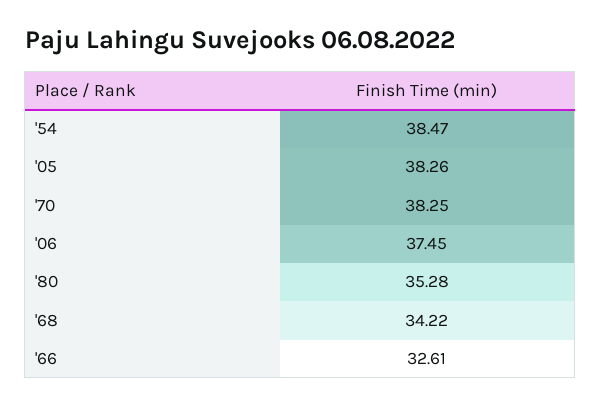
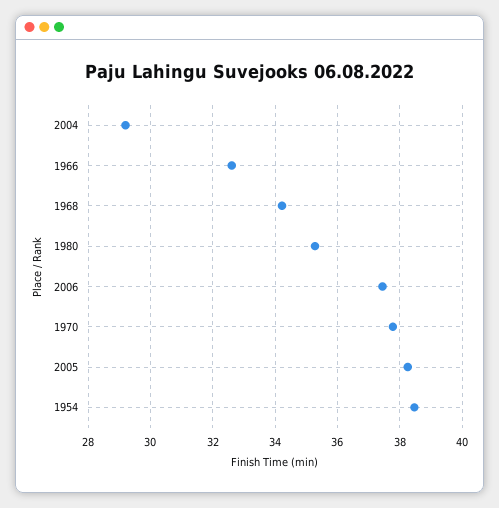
'70: 38.25 -> 37.8
2004: none -> 29.2

